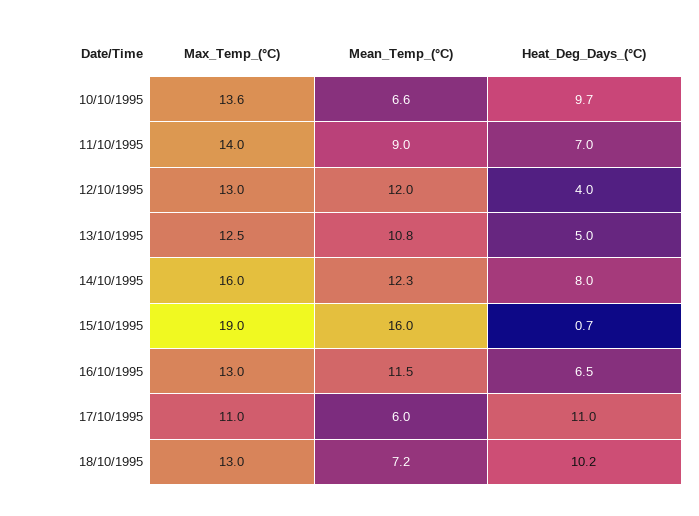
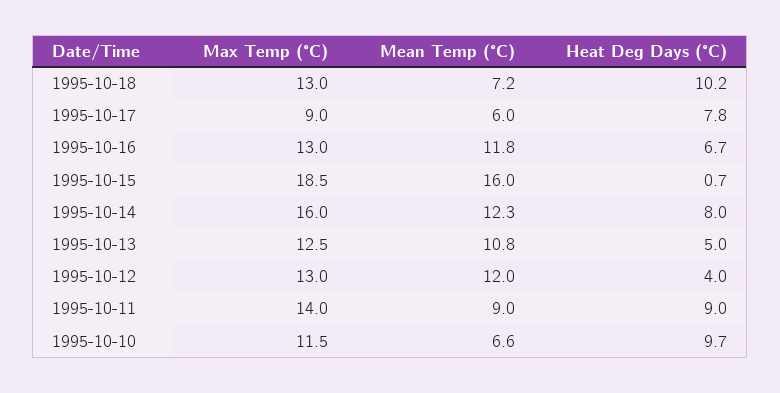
Max_Temp_(°C), 10/10/1995: 13.6 -> 11.5
Heat_Deg_Days_(°C), 11/10/1995: 7 -> 9
Max_Temp_(°C), 15/10/1995: 19 -> 18.5
Mean_Temp_(°C), 16/10/1995: 11.5 -> 11.8
Heat_Deg_Days_(°C), 16/10/1995: 6.5 -> 6.7
Max_Temp_(°C), 17/10/1995: 11 -> 9
Heat_Deg_Days_(°C), 17/10/1995: 11 -> 7.8

